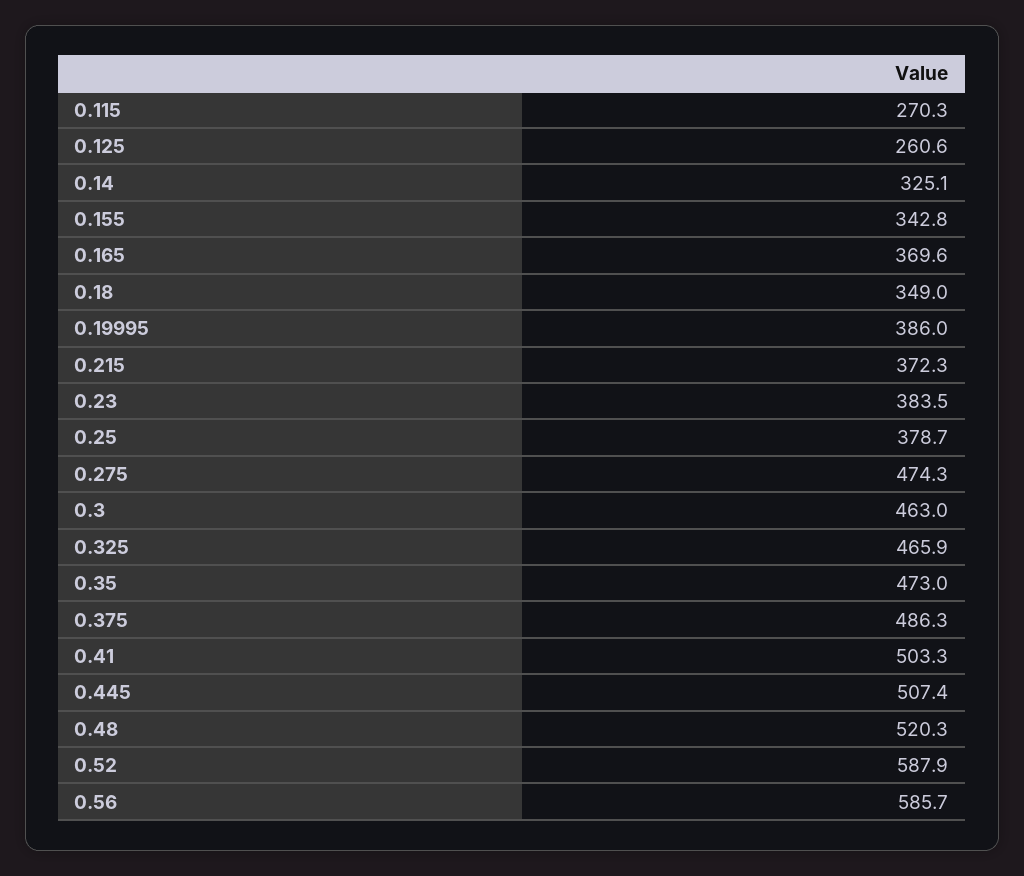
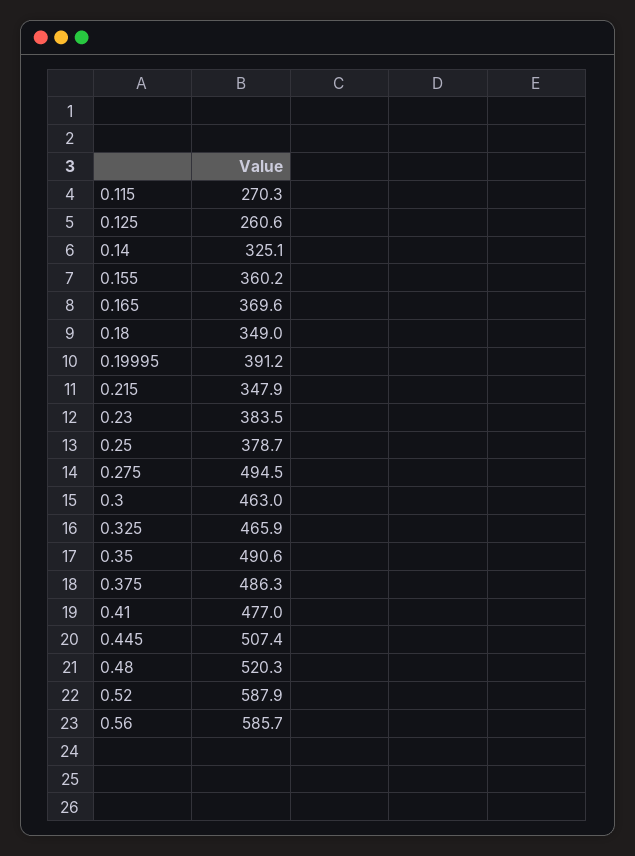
0.155: 342.8 -> 360.2
0.19995: 386 -> 391.2
0.215: 372.3 -> 347.9
0.275: 474.3 -> 494.5
0.35: 473 -> 490.6
0.41: 503.3 -> 477

